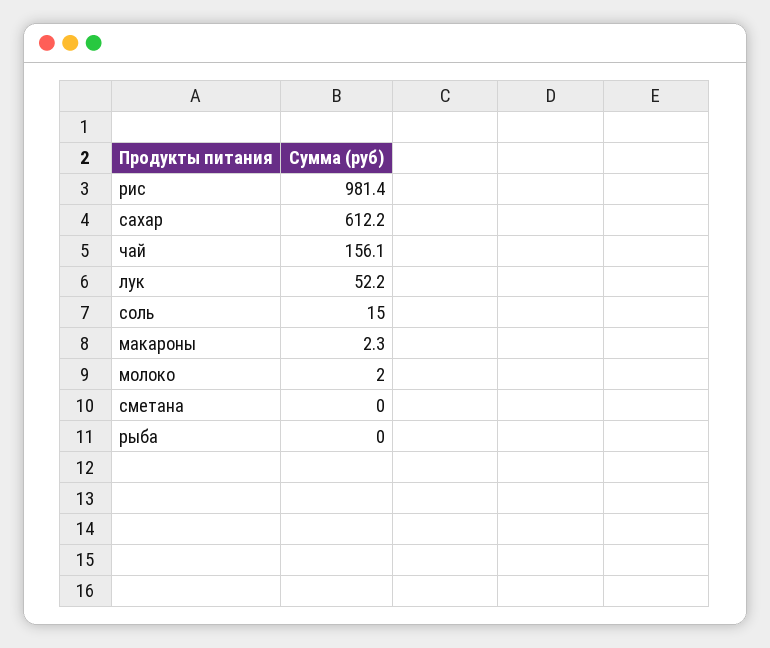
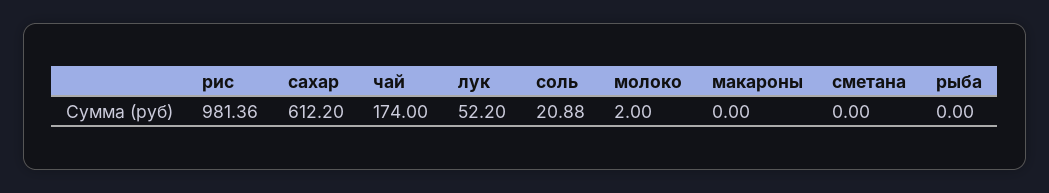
чай: 156.1 -> 174
соль: 15 -> 20.88
макароны: 2.3 -> 0

